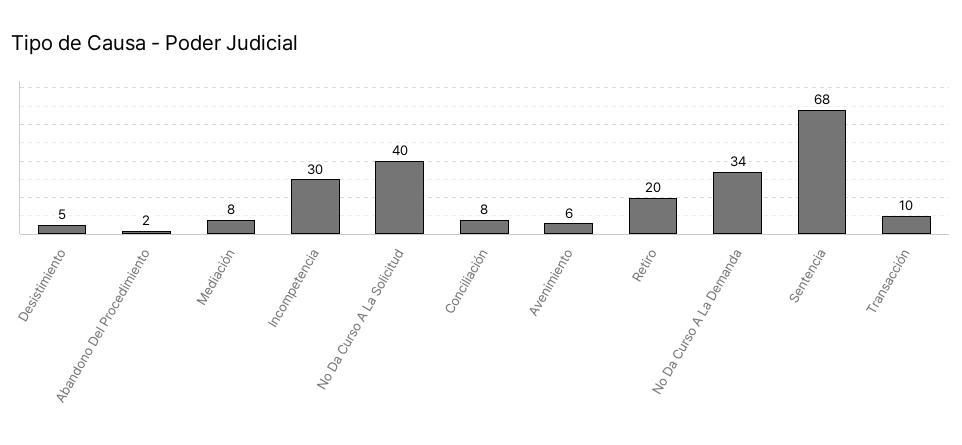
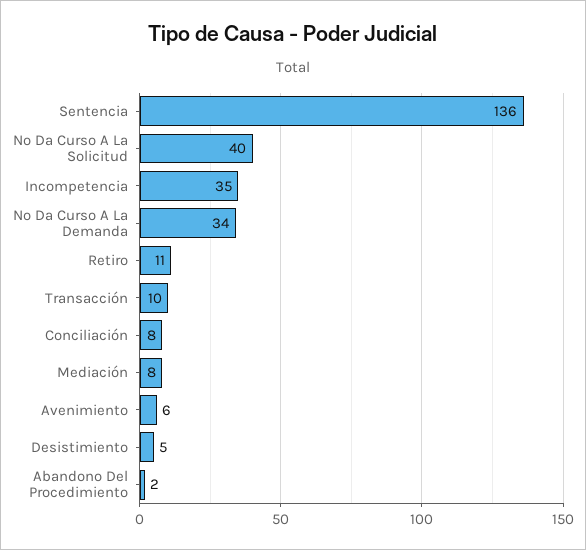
Incompetencia: 30 -> 35
Retiro: 20 -> 11
Sentencia: 68 -> 136

